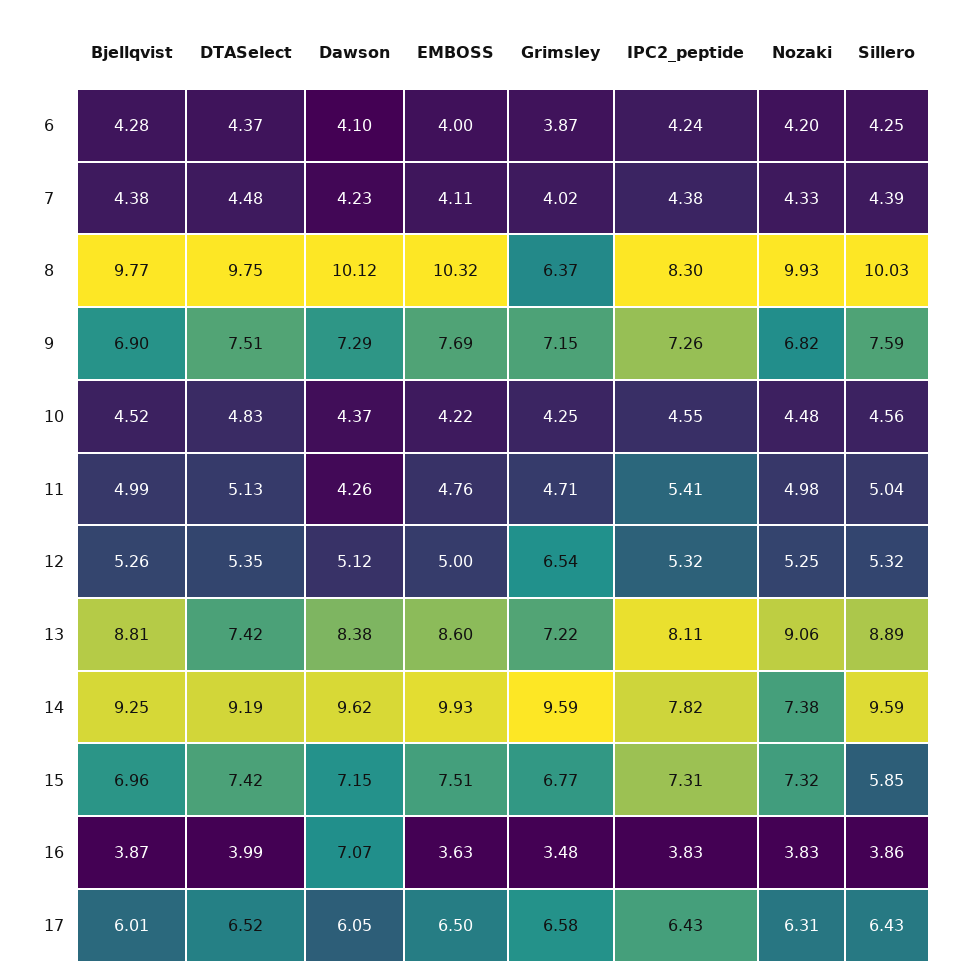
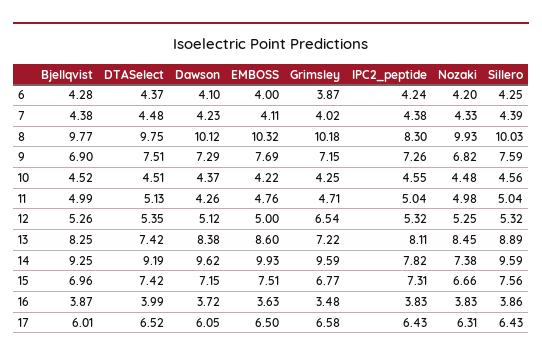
Grimsley, 8: 6.37 -> 10.18
DTASelect, 10: 4.83 -> 4.51
IPC2_peptide, 11: 5.41 -> 5.04
Bjellqvist, 13: 8.81 -> 8.25
Nozaki, 13: 9.06 -> 8.45
Nozaki, 15: 7.32 -> 6.66
Sillero, 15: 5.85 -> 7.56
Dawson, 16: 7.07 -> 3.72

